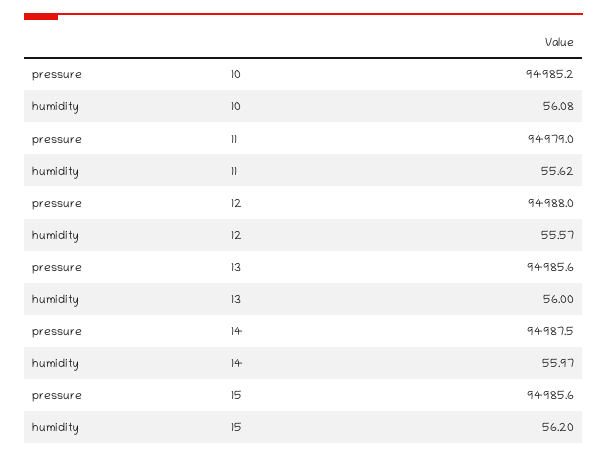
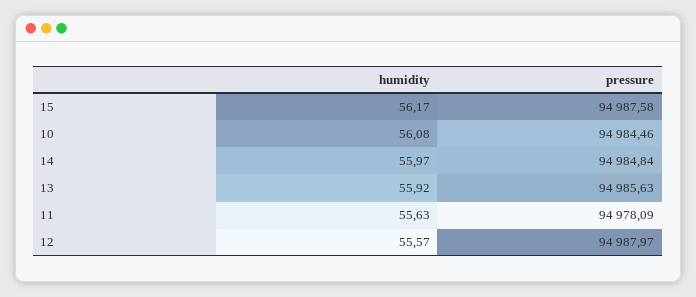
pressure, 10: 94985.2 -> 94984.46
pressure, 11: 94979 -> 94978.09
humidity, 11: 55.62 -> 55.63
humidity, 13: 56 -> 55.92
pressure, 14: 94987.5 -> 94984.84
pressure, 15: 94985.6 -> 94987.58
humidity, 15: 56.2 -> 56.17

